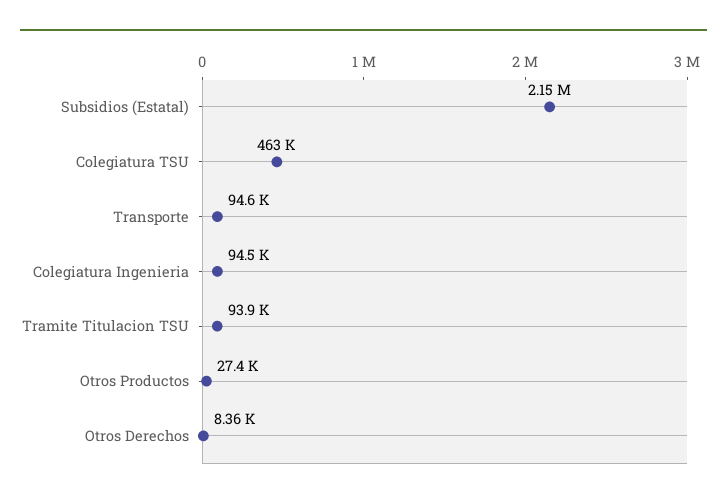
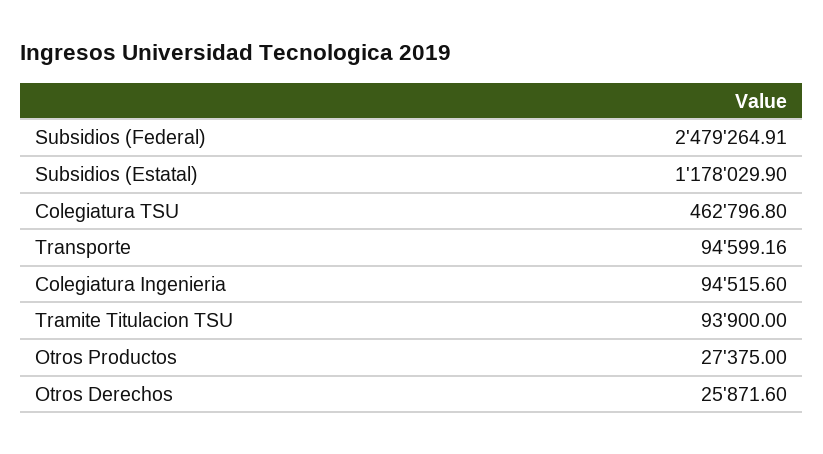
Subsidios (Estatal): 2150000 -> 1178029.9
Otros Derechos: 8360 -> 25871.6
Subsidios (Federal): none -> 2479264.91

